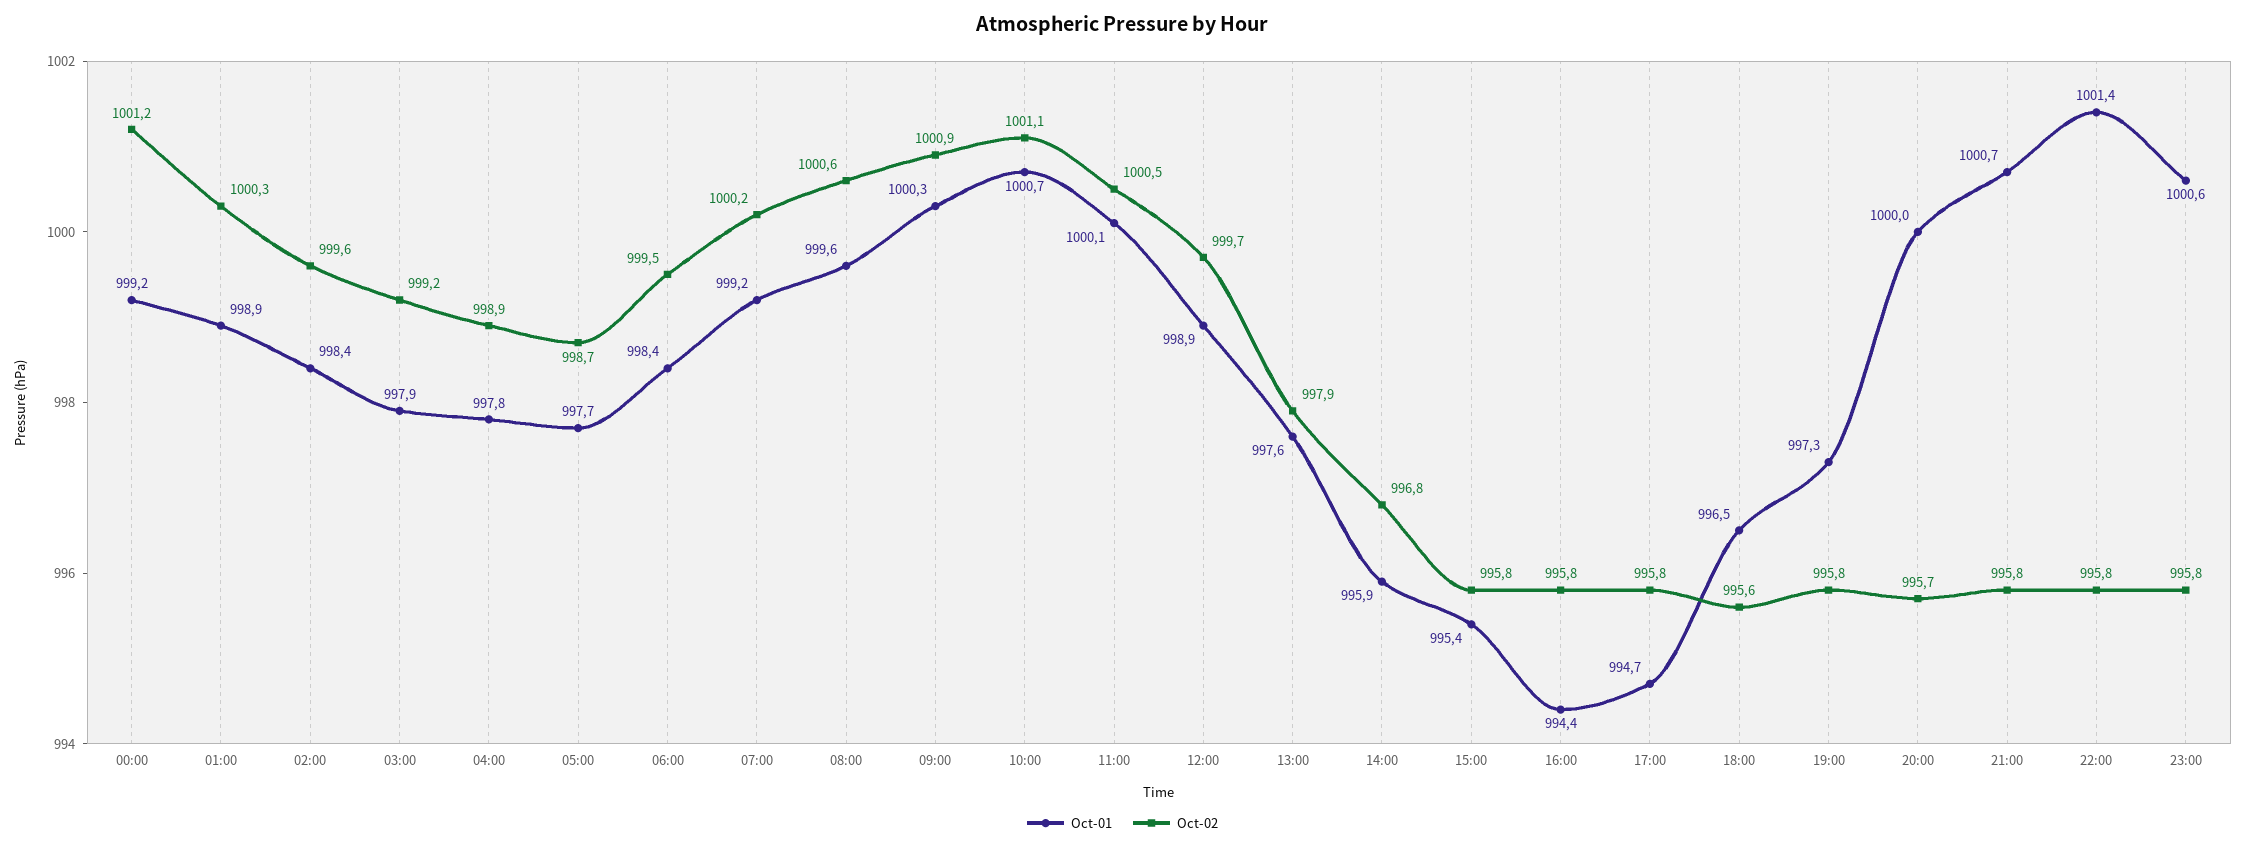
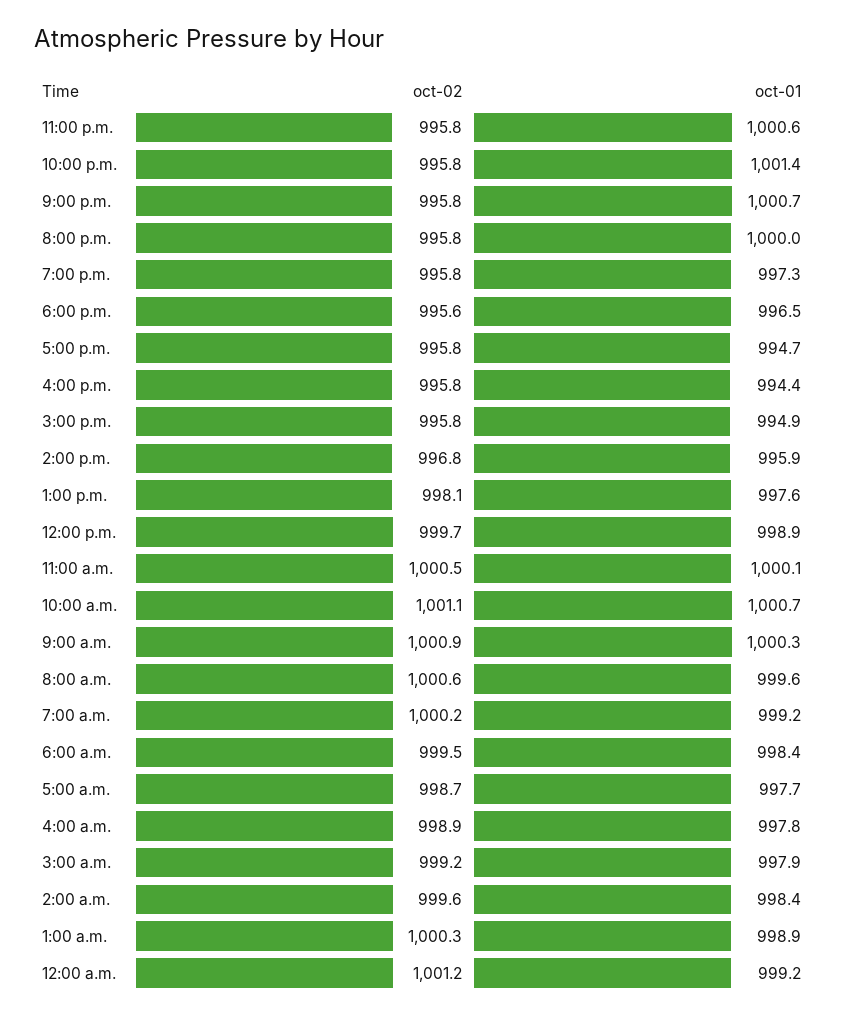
Oct-02, 13:00: 997.9 -> 998.1
Oct-01, 15:00: 995.4 -> 994.9
Oct-02, 20:00: 995.7 -> 995.8

